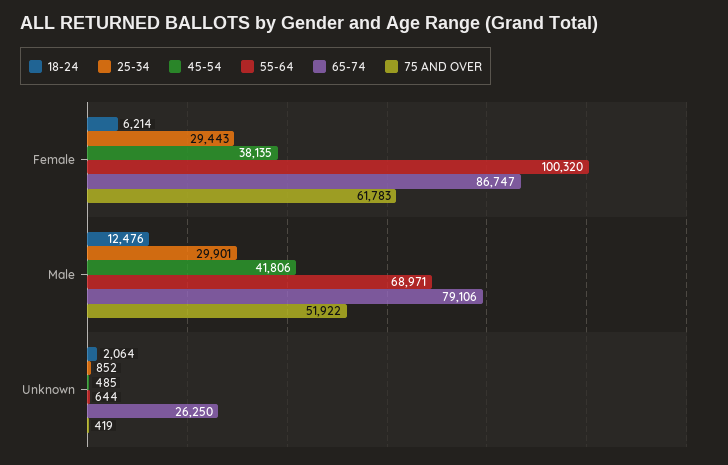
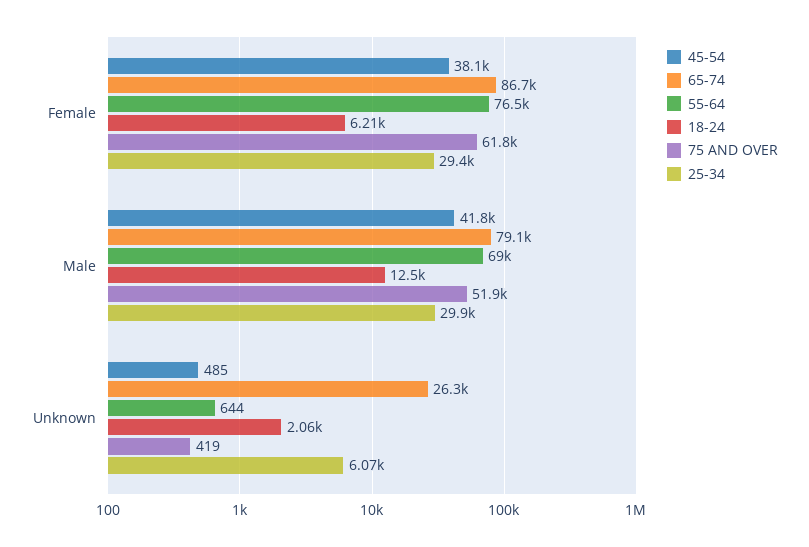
55-64, Female: 100320 -> 76500
25-34, Unknown: 852 -> 6070

